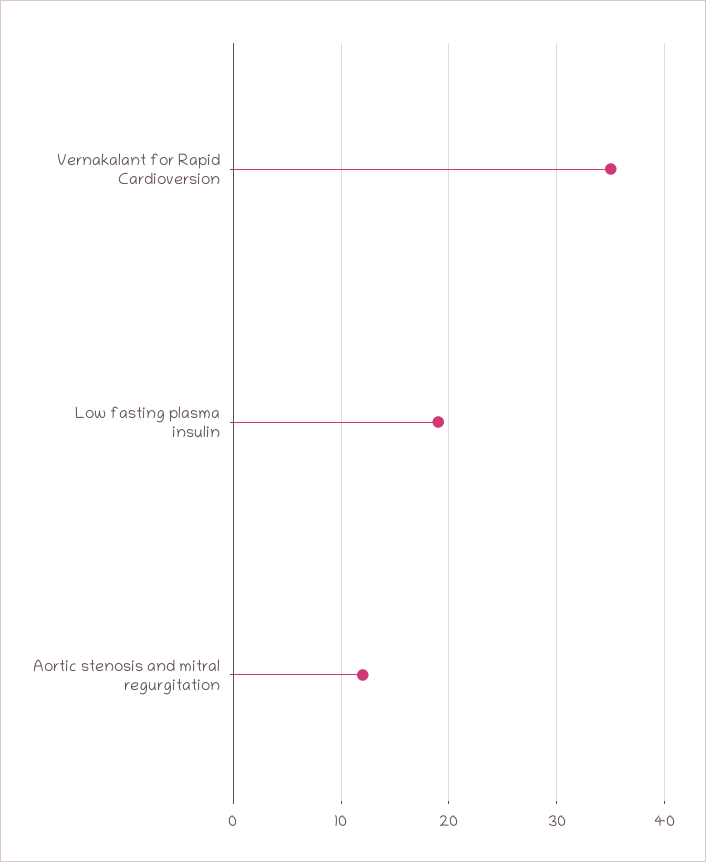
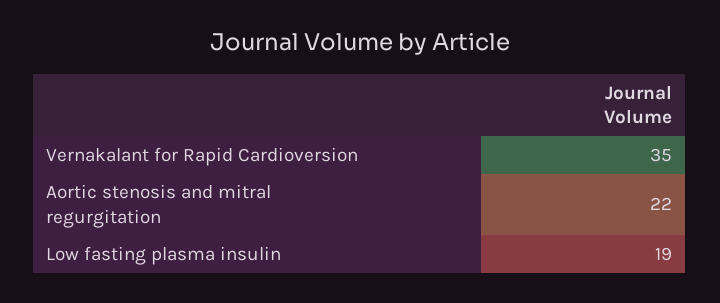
Aortic stenosis and mitral regurgitation: 12 -> 22

